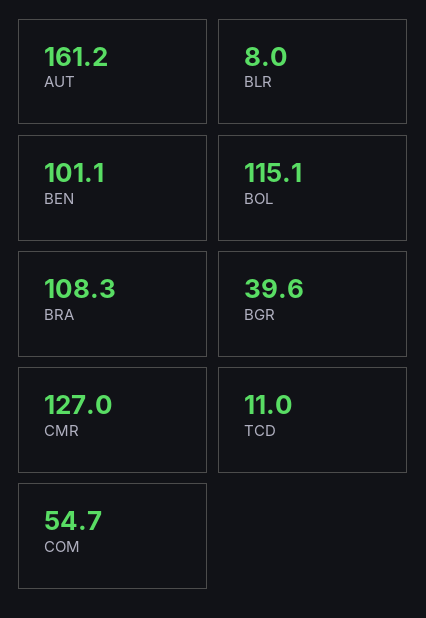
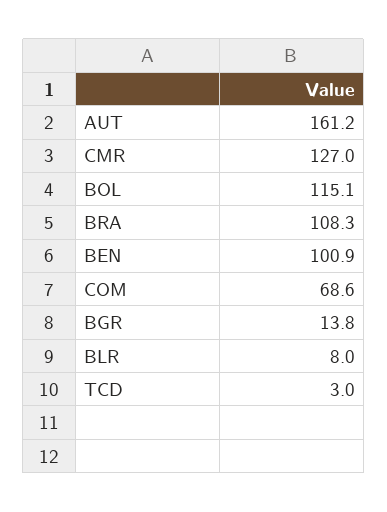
BEN: 101.1 -> 100.9
BGR: 39.6 -> 13.8
TCD: 11 -> 3
COM: 54.7 -> 68.6

